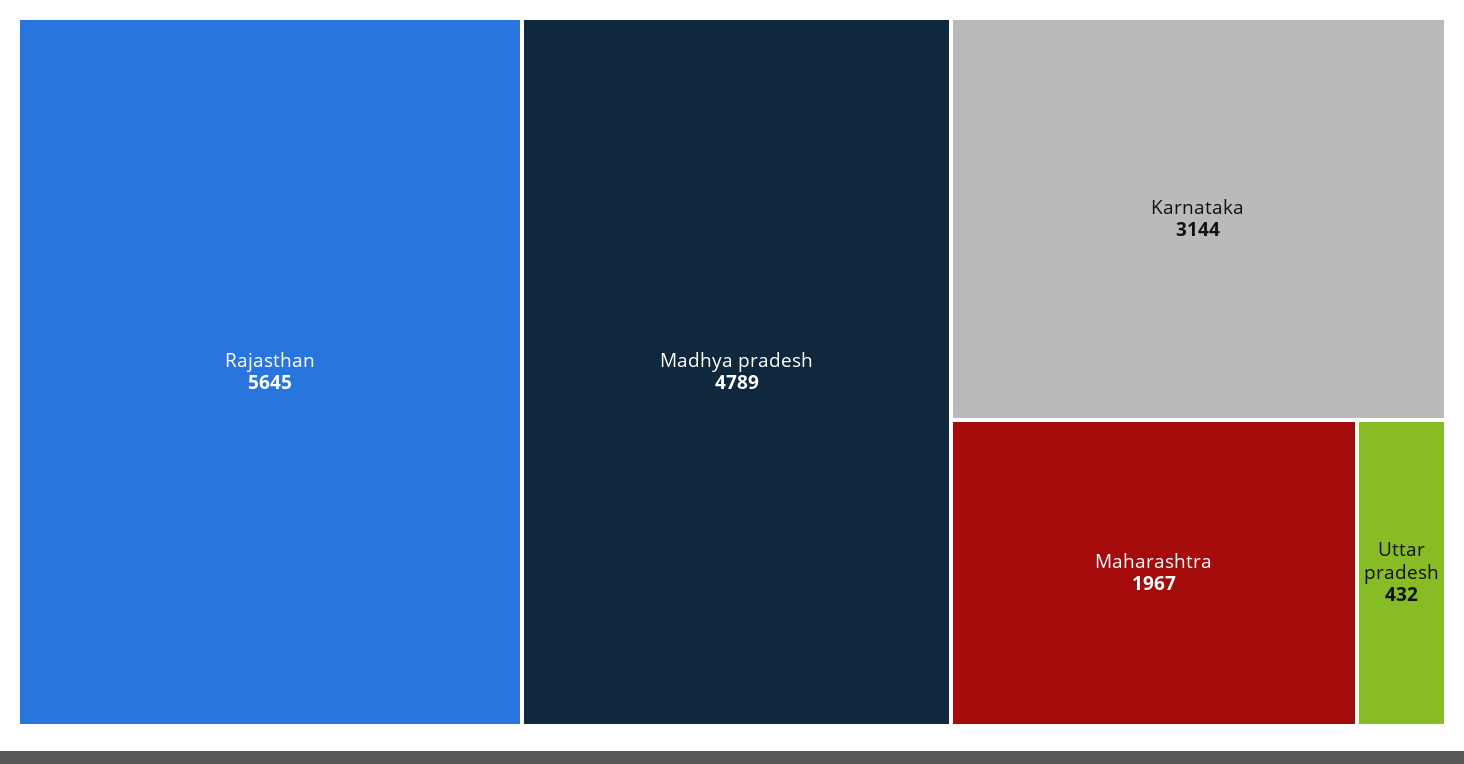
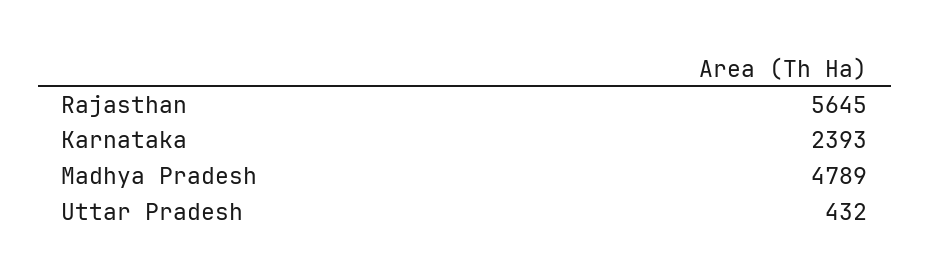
Karnataka: 3144 -> 2393
Maharashtra: 1967 -> none

